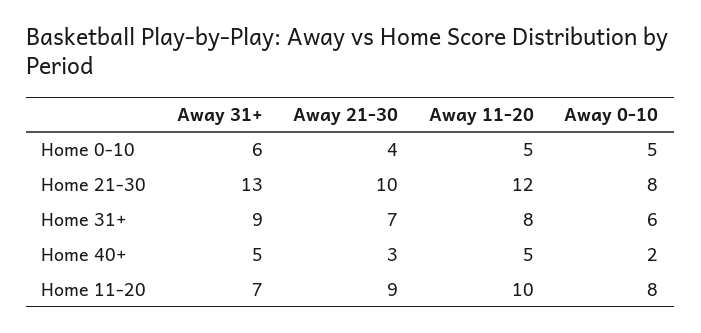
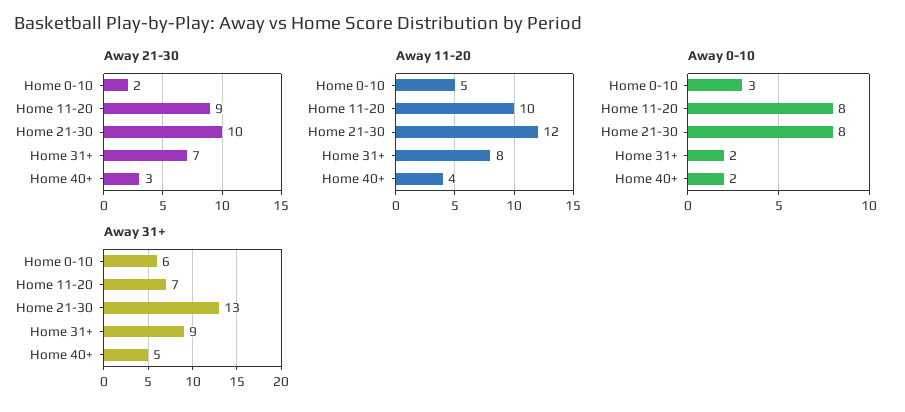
Away 21-30, Home 0-10: 4 -> 2
Away 0-10, Home 0-10: 5 -> 3
Away 0-10, Home 31+: 6 -> 2
Away 11-20, Home 40+: 5 -> 4

